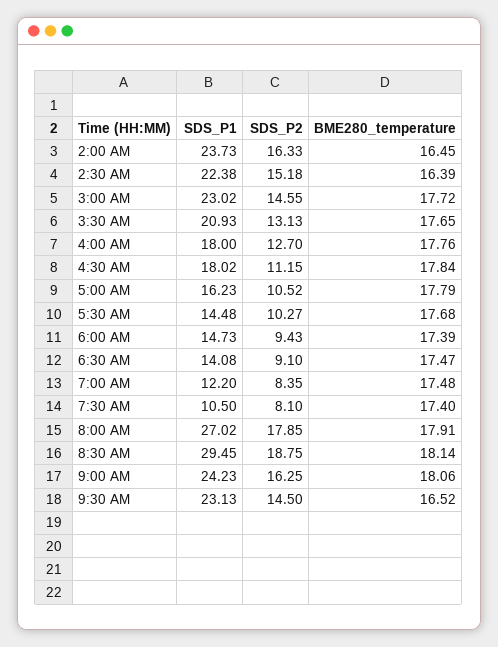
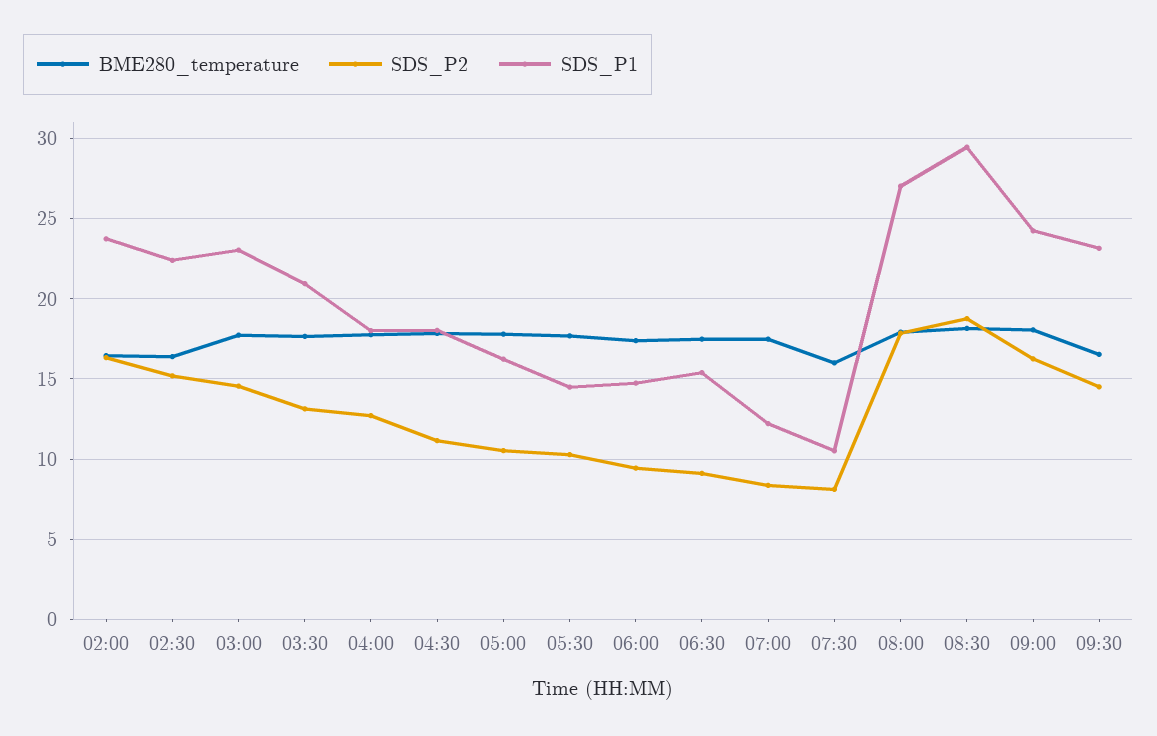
SDS_P1, 6:30 AM: 14.08 -> 15.5
BME280_temperature, 7:30 AM: 17.4 -> 16

